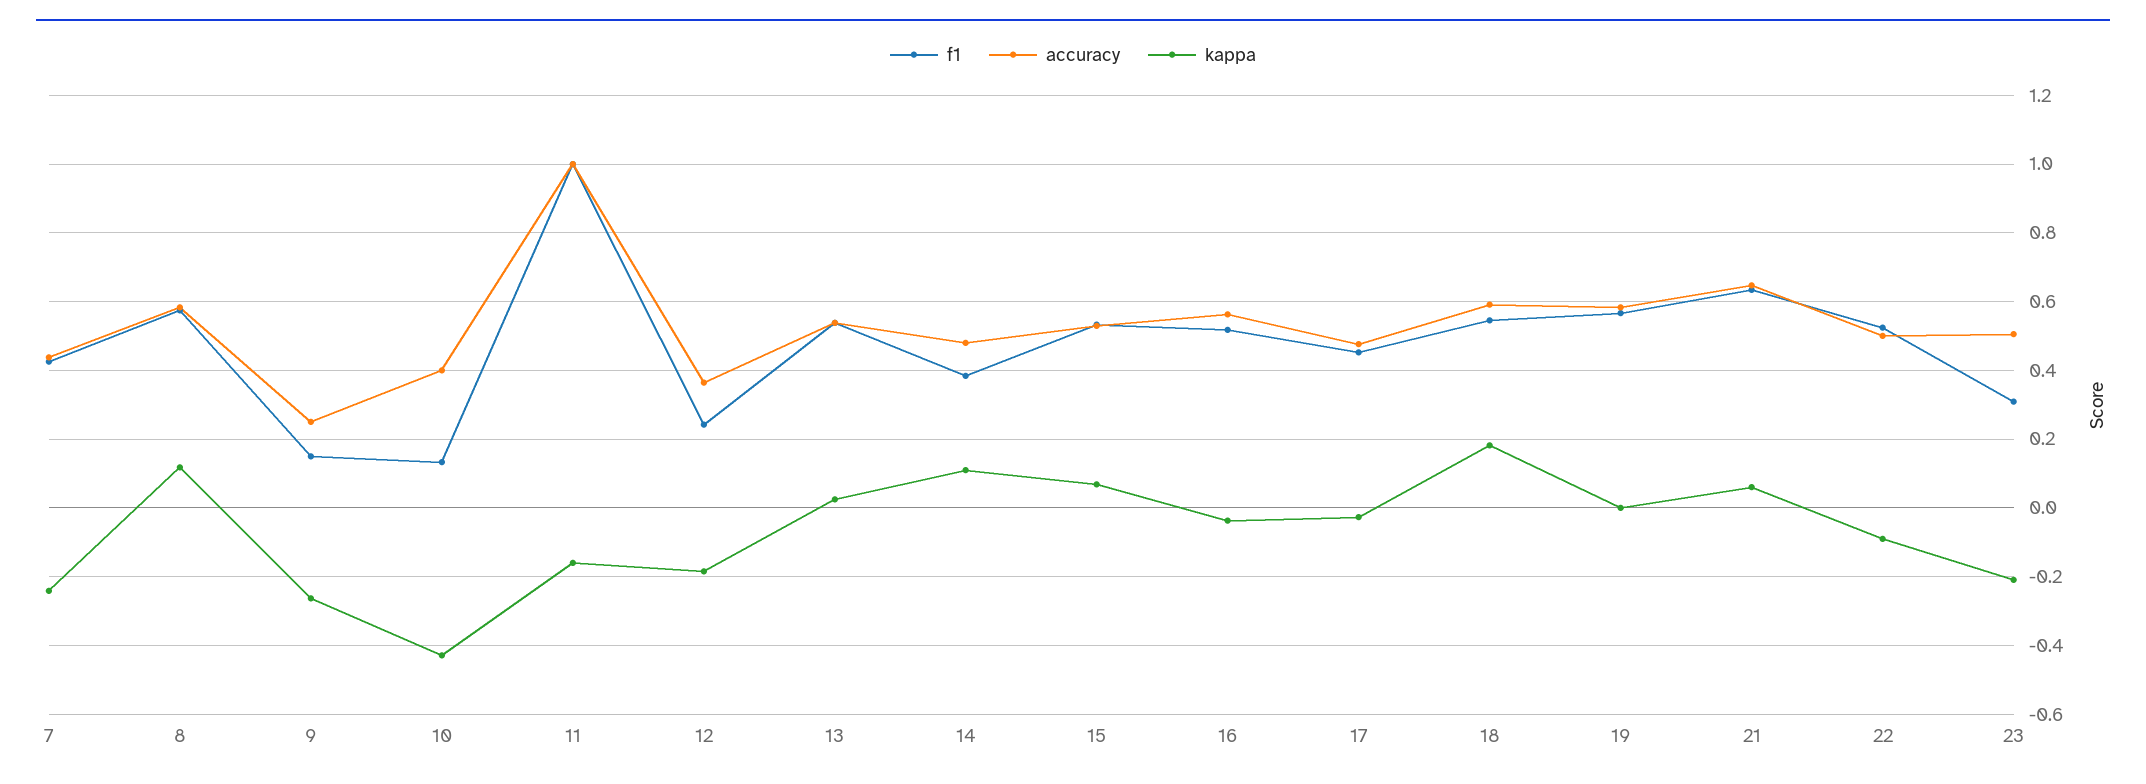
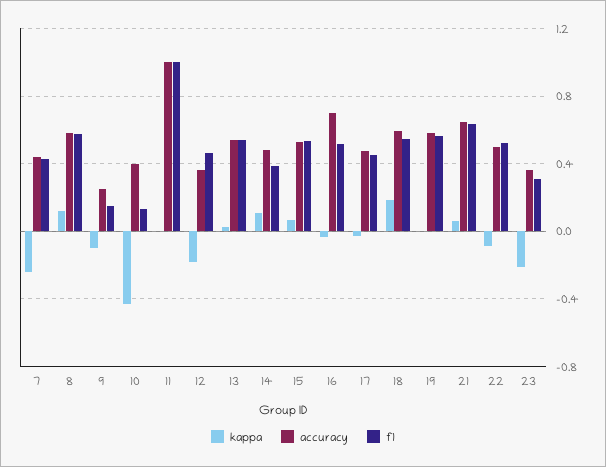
kappa, 9: -0.26 -> -0.1
kappa, 11: -0.16 -> 0
f1, 12: 0.24 -> 0.45
accuracy, 16: 0.56 -> 0.7
accuracy, 23: 0.5 -> 0.35

